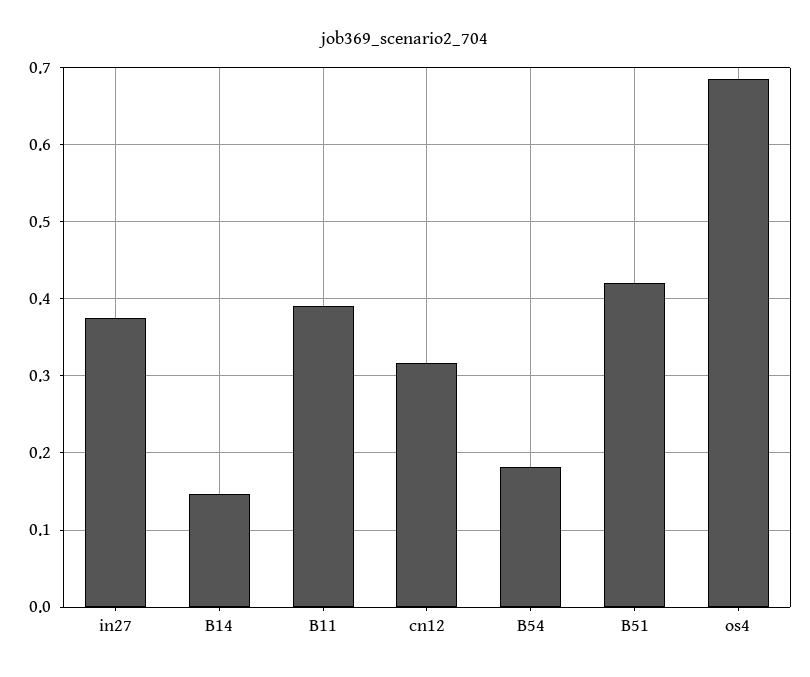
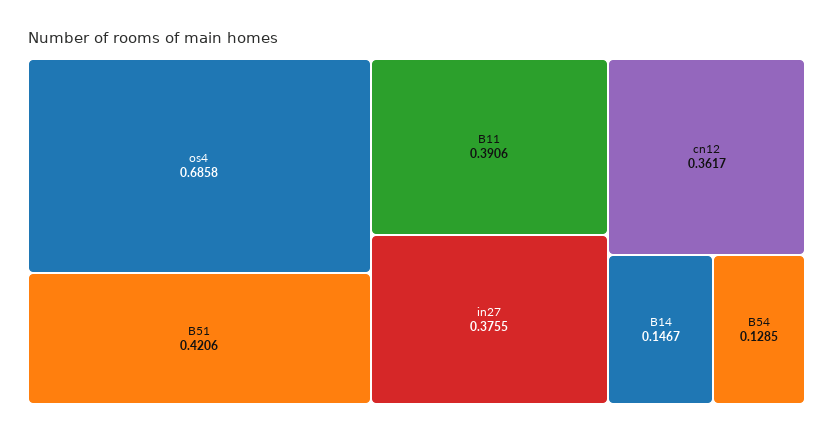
cn12: 0.32 -> 0.3617
B54: 0.18 -> 0.1285

